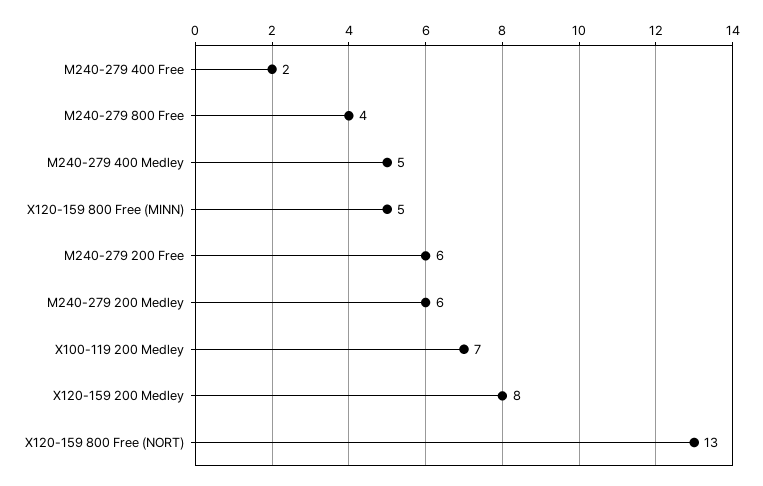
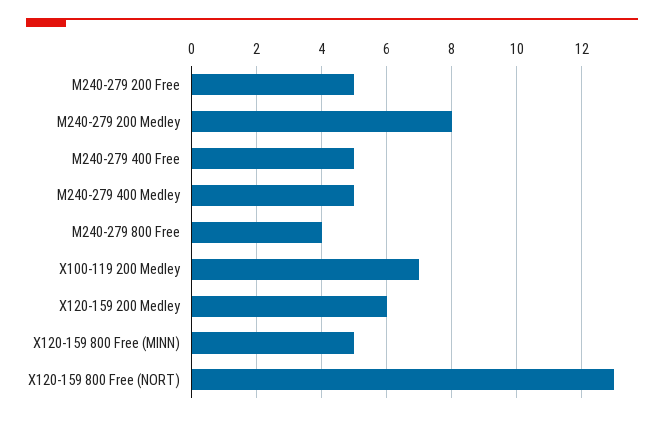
M240-279 400 Free: 2 -> 5
M240-279 200 Free: 6 -> 5
M240-279 200 Medley: 6 -> 8
X120-159 200 Medley: 8 -> 6

